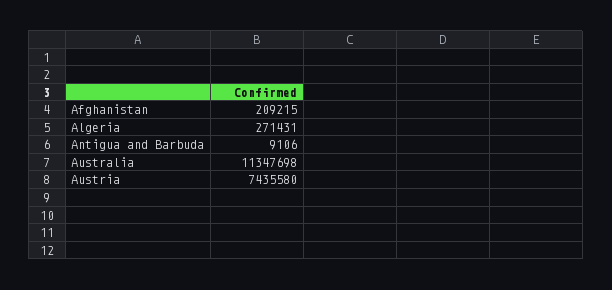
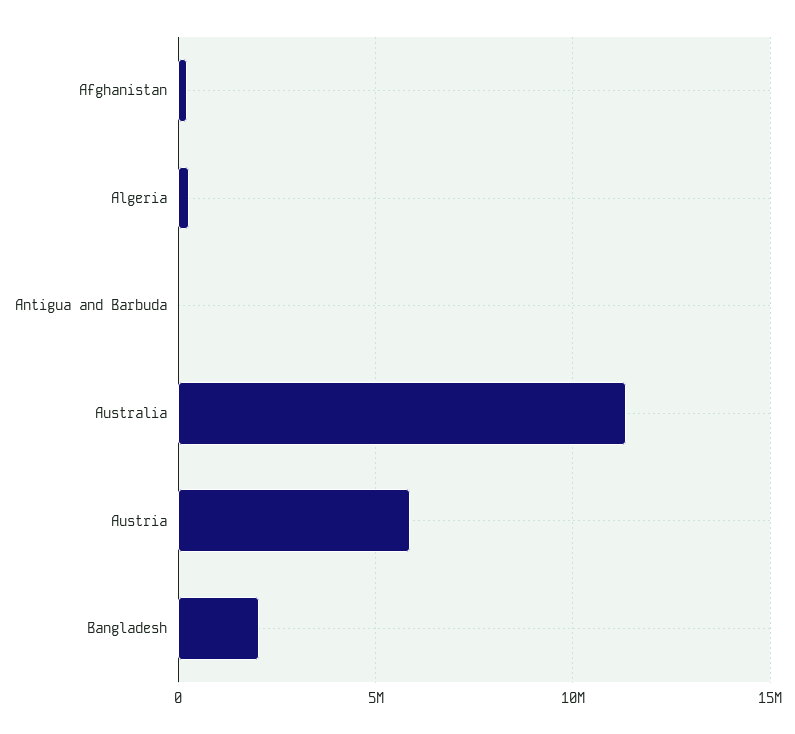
Austria: 7435580 -> 6000000
Bangladesh: none -> 2000000

